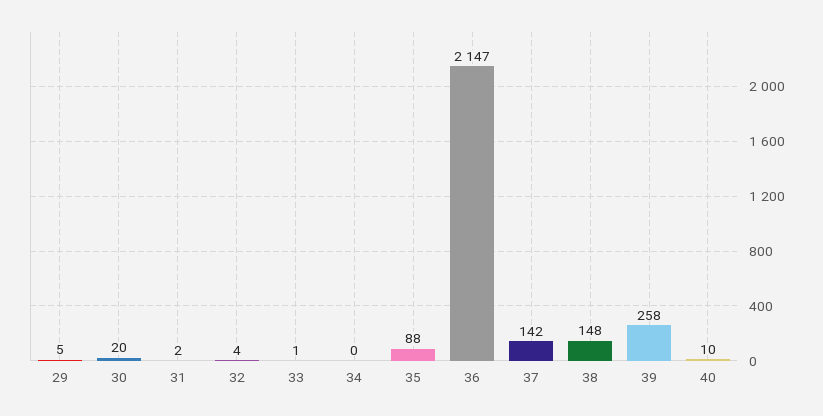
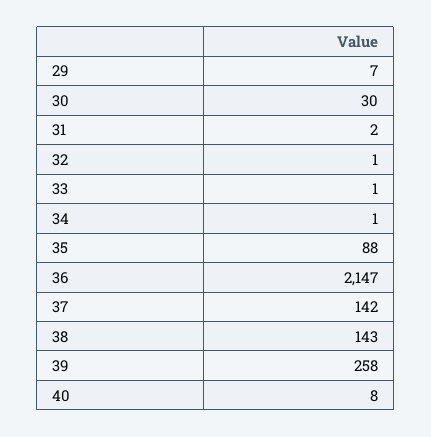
29: 5 -> 7
30: 20 -> 30
32: 4 -> 1
34: 0 -> 1
38: 148 -> 143
40: 10 -> 8

